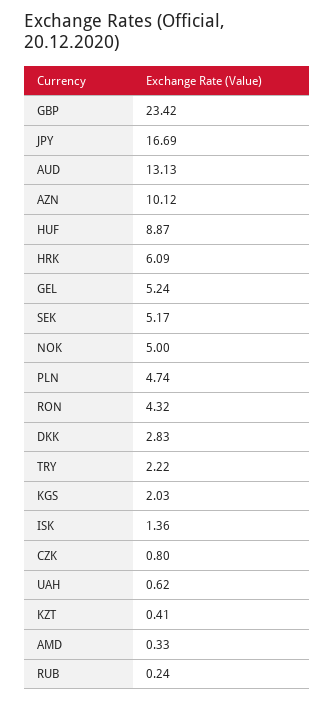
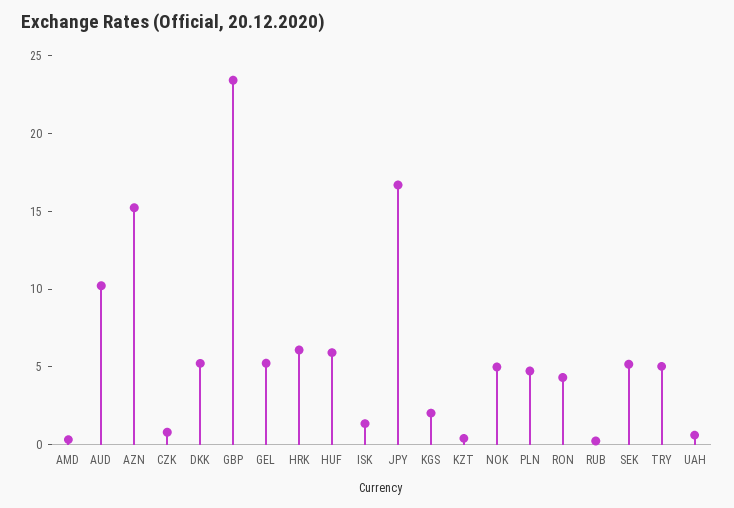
AUD: 13.13 -> 10
AZN: 10.12 -> 15
HUF: 8.87 -> 6
DKK: 2.83 -> 5
TRY: 2.22 -> 5

